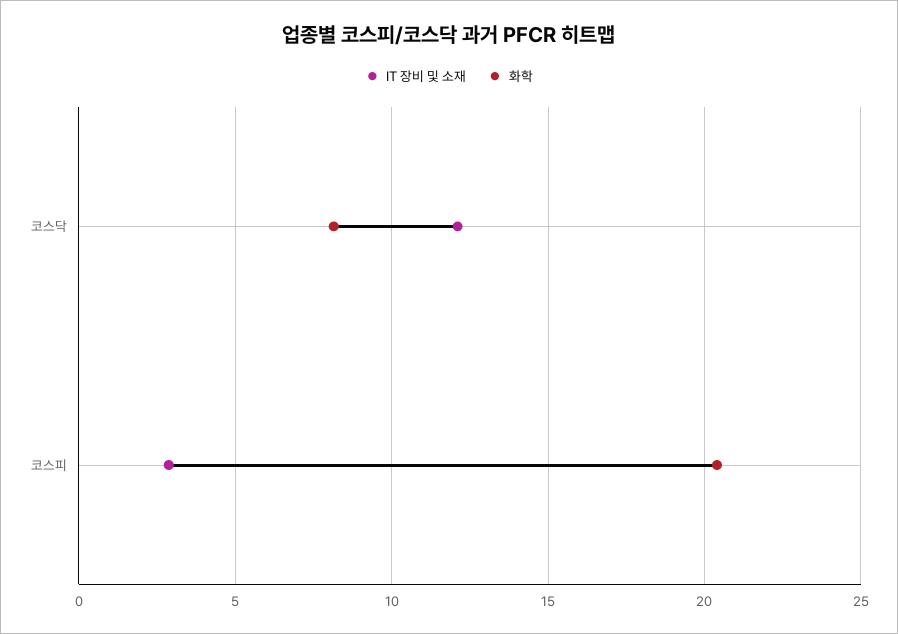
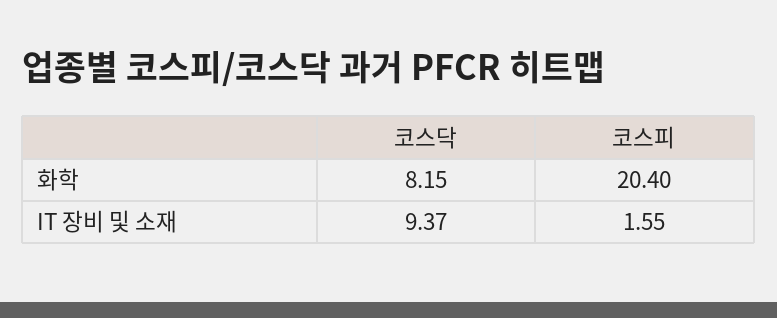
IT 장비 및 소재, 코스닥: 12 -> 9.37
IT 장비 및 소재, 코스피: 3 -> 1.55

